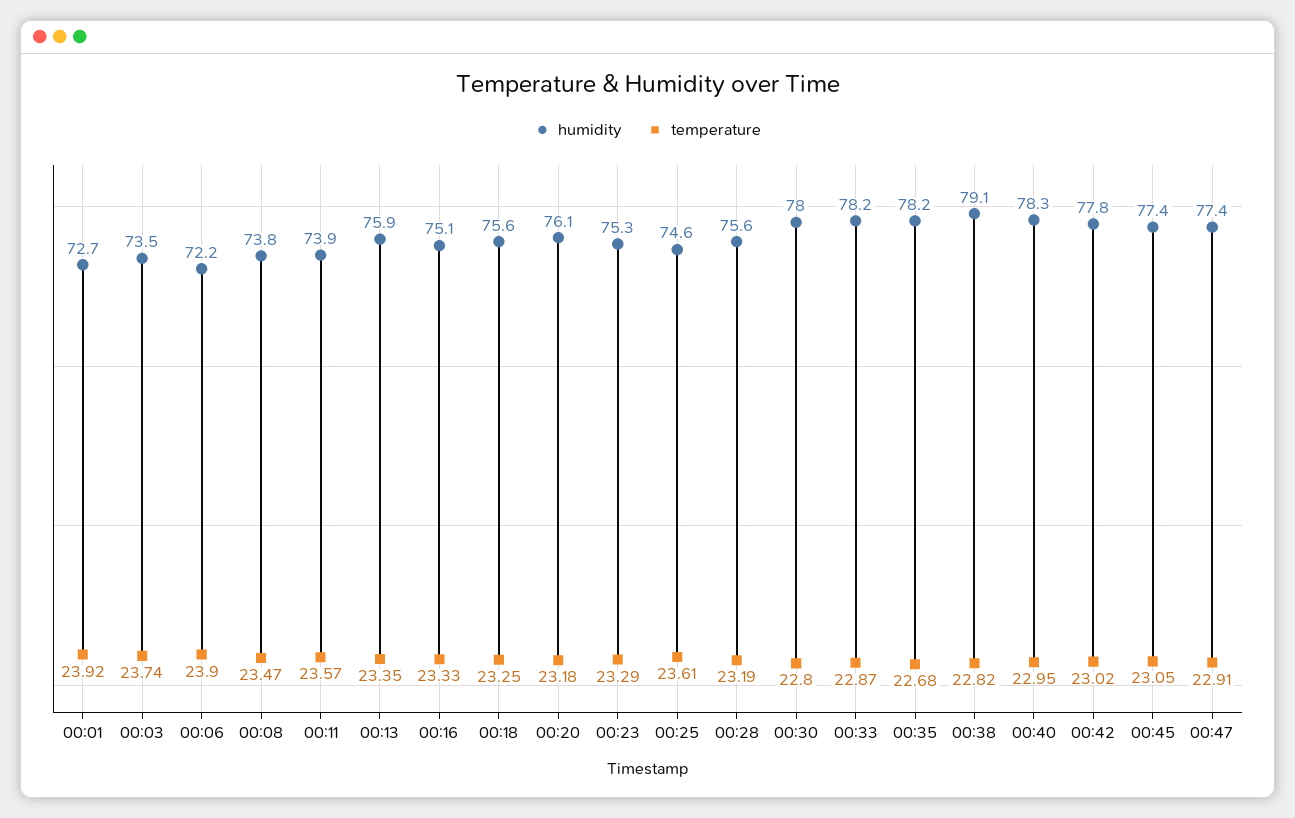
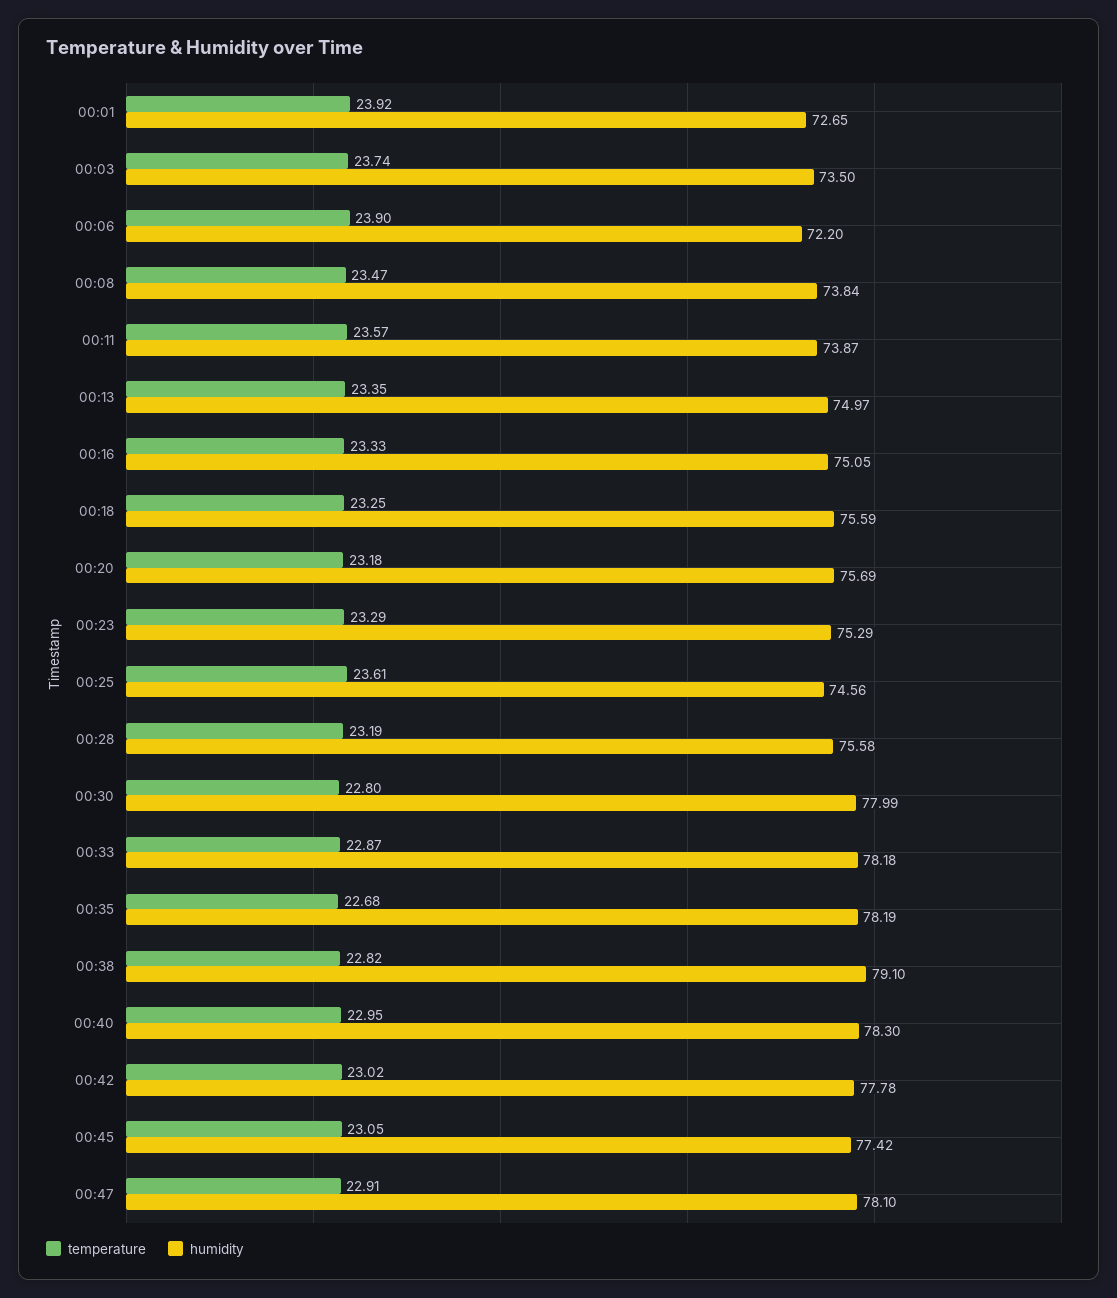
humidity, 00:13: 75.9 -> 74.97
humidity, 00:20: 76.1 -> 75.69
humidity, 00:47: 77.4 -> 78.1

